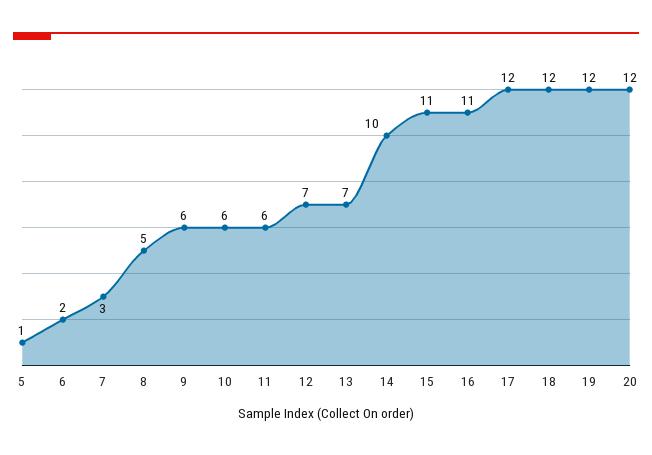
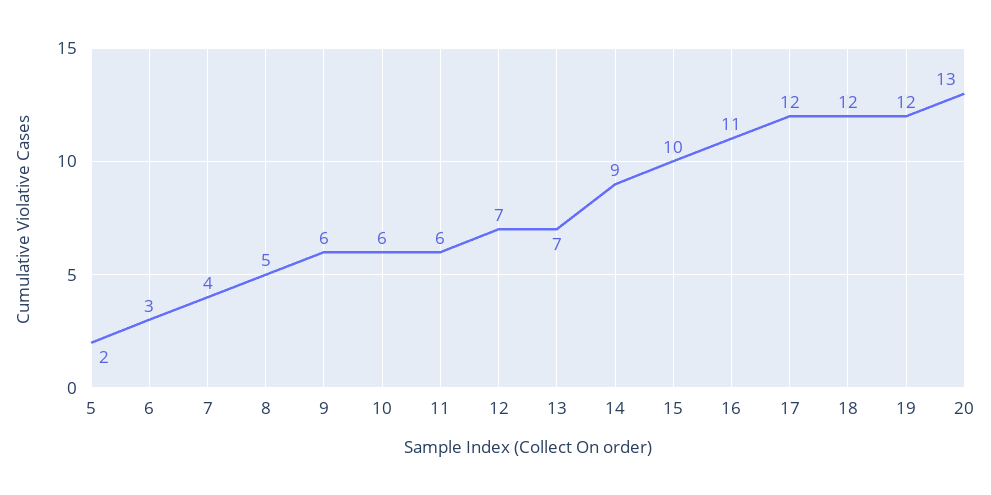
5: 1 -> 2
6: 2 -> 3
7: 3 -> 4
14: 10 -> 9
15: 11 -> 10
20: 12 -> 13

